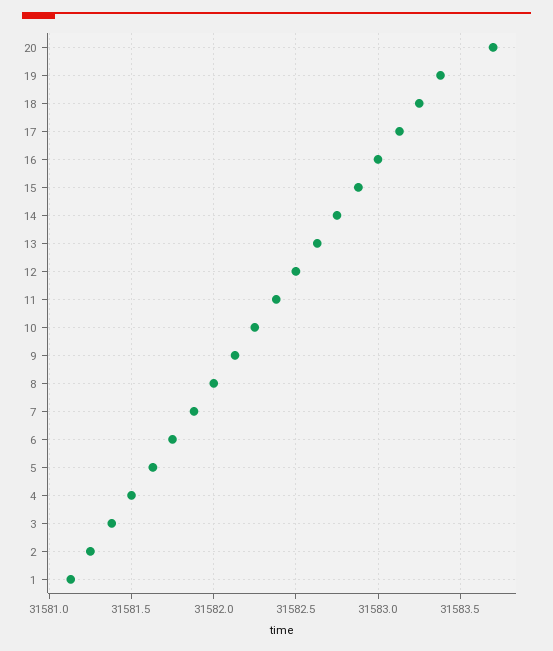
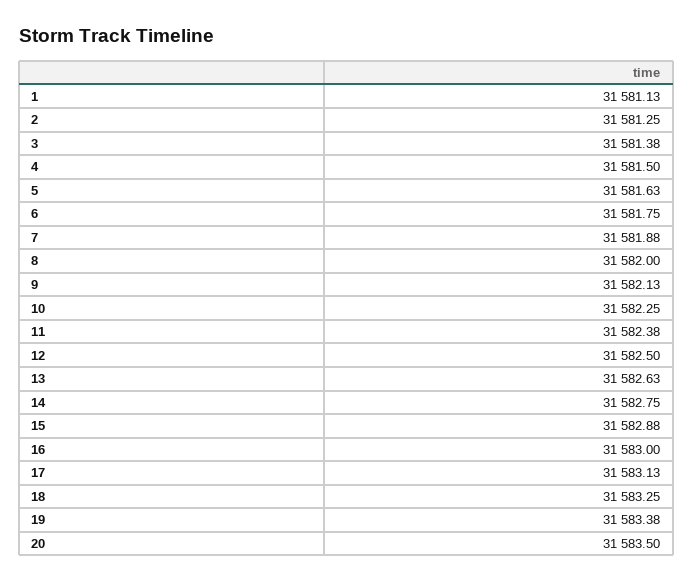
20: 31583.7 -> 31583.5

